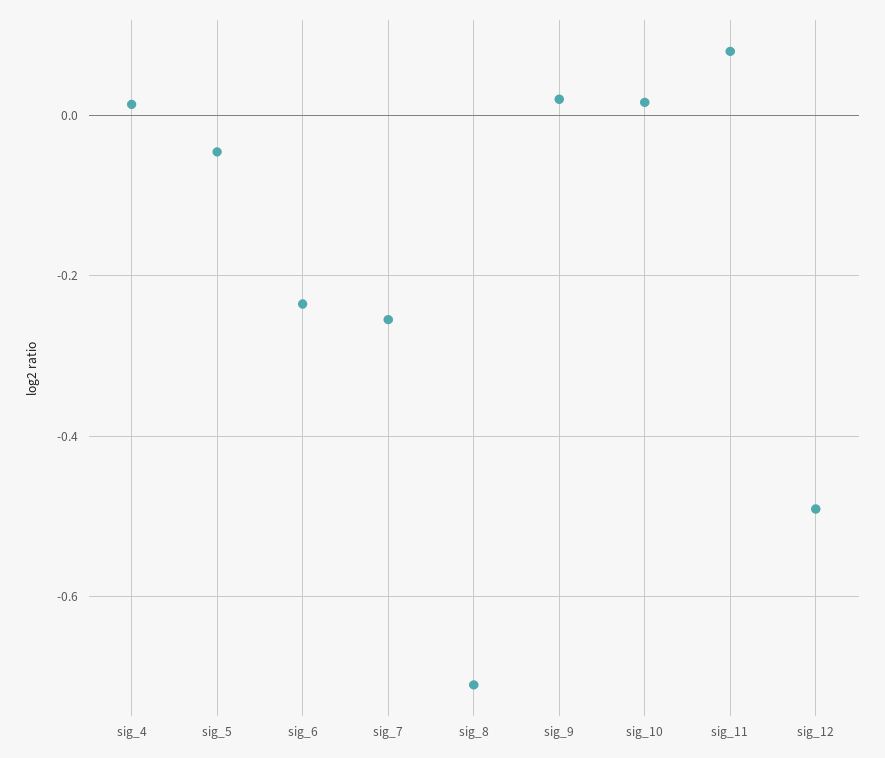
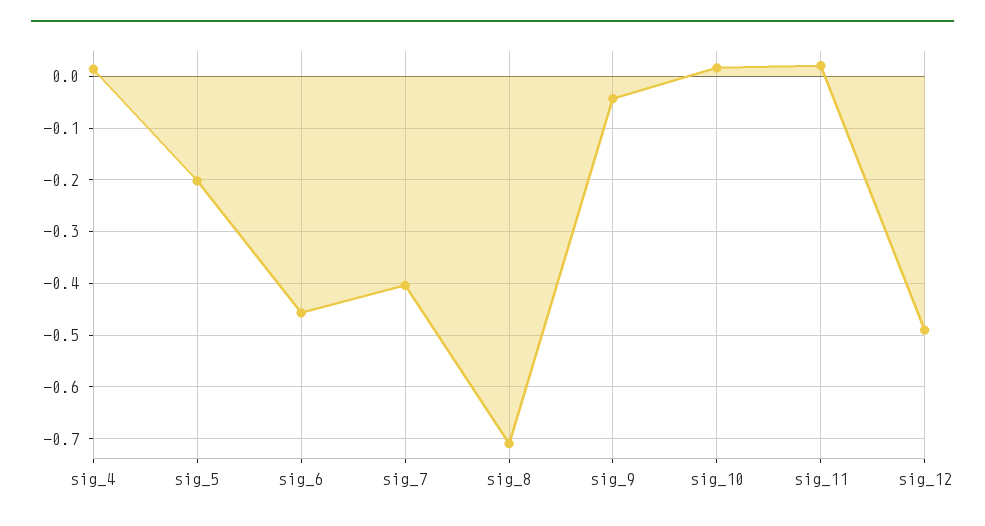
sig_5: -0.04 -> -0.2
sig_6: -0.24 -> -0.46
sig_7: -0.26 -> -0.4
sig_9: 0.02 -> -0.04
sig_11: 0.08 -> 0.02

